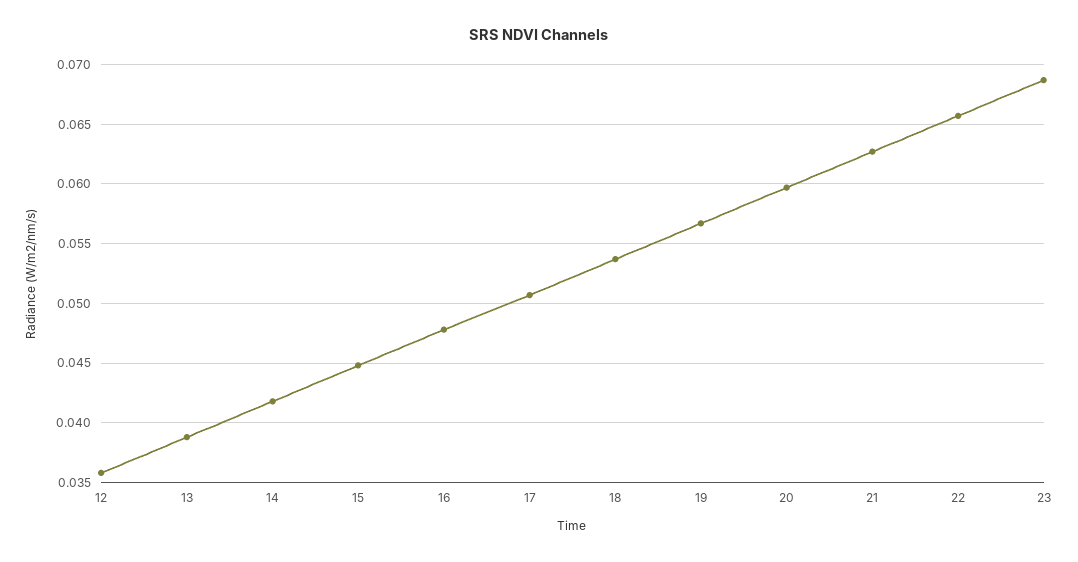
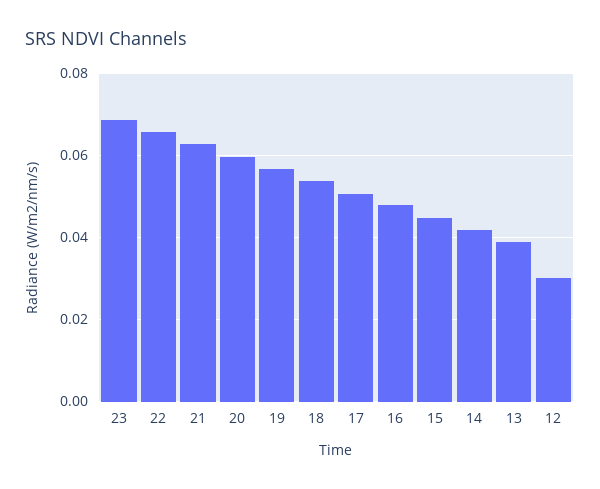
12: 0.036 -> 0.03

